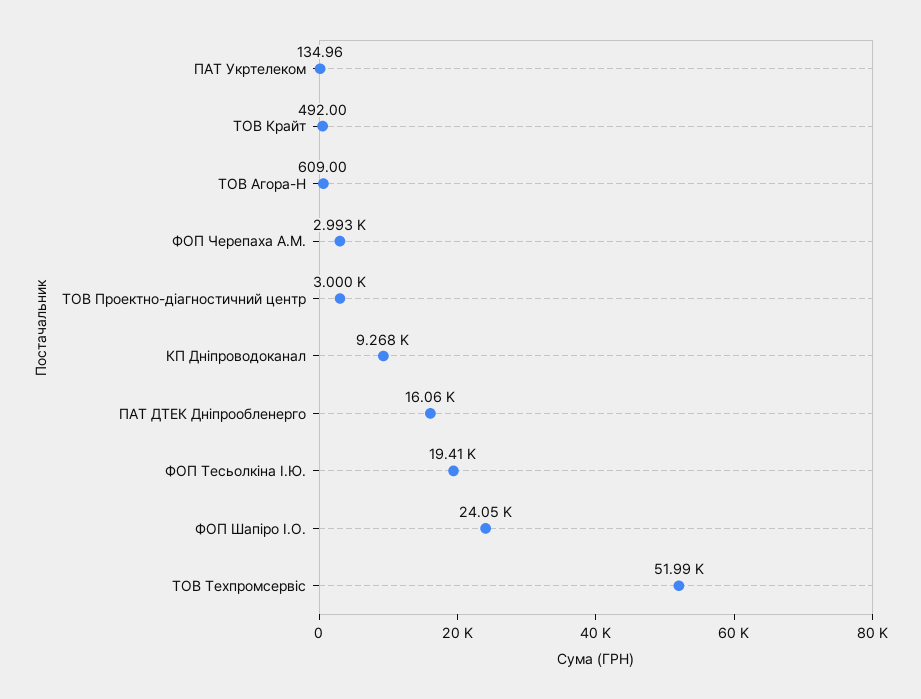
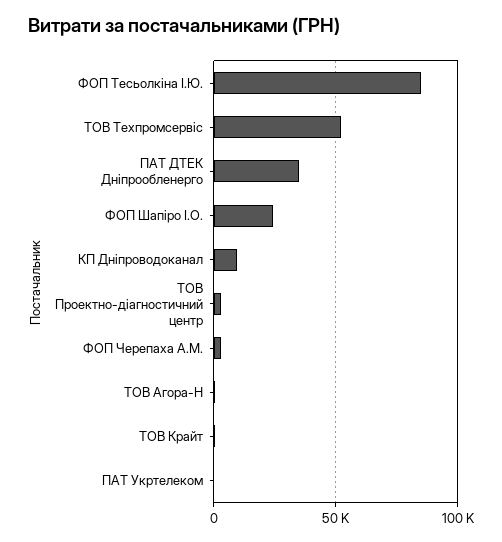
ПАТ ДТЕК Дніпрообленерго: 16060 -> 35000
ФОП Тесьолкіна І.Ю.: 19410 -> 85000

